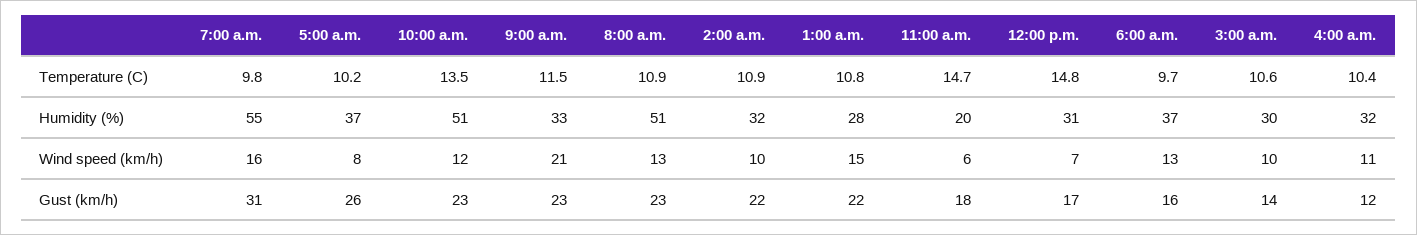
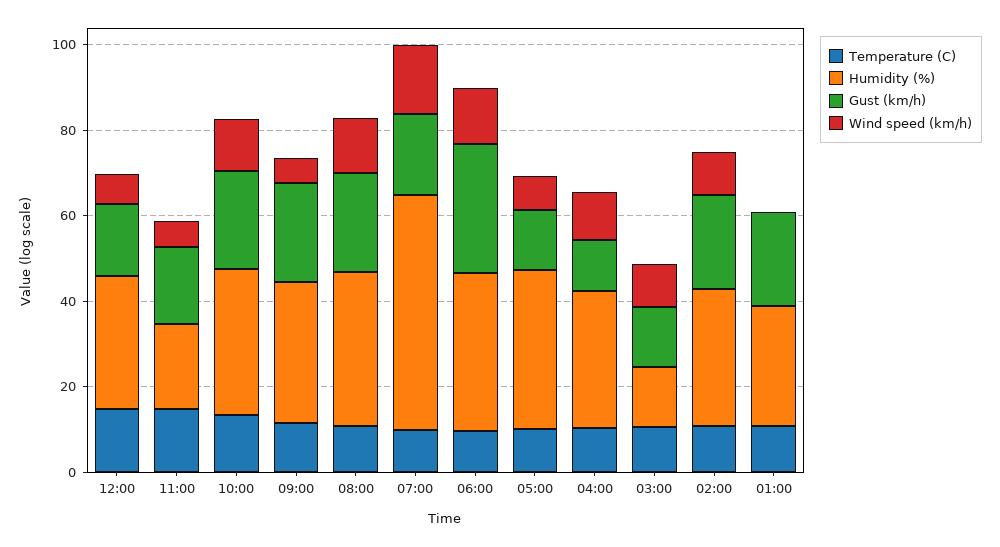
Humidity (%), 10:00 a.m.: 51 -> 35
Humidity (%), 8:00 a.m.: 51 -> 35
Humidity (%), 3:00 a.m.: 30 -> 15
Wind speed (km/h), 9:00 a.m.: 21 -> 5
Wind speed (km/h), 1:00 a.m.: 15 -> 0
Gust (km/h), 7:00 a.m.: 31 -> 20
Gust (km/h), 5:00 a.m.: 26 -> 15
Gust (km/h), 6:00 a.m.: 16 -> 30

